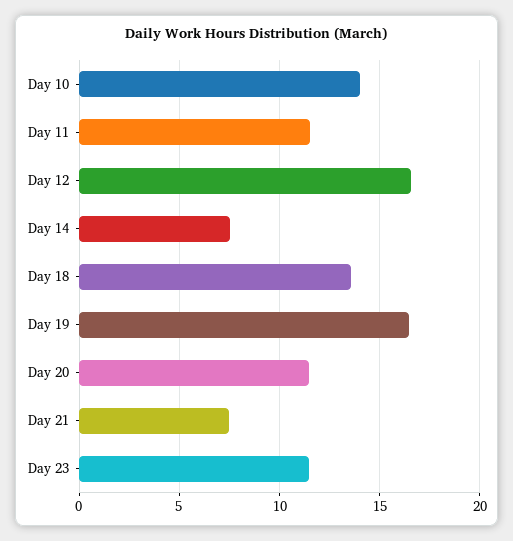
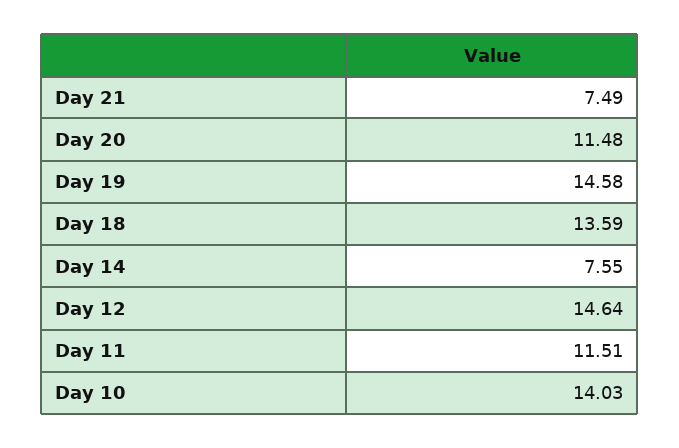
Day 12: 16.5 -> 14.64
Day 19: 16.5 -> 14.58
Day 23: 11.5 -> none

